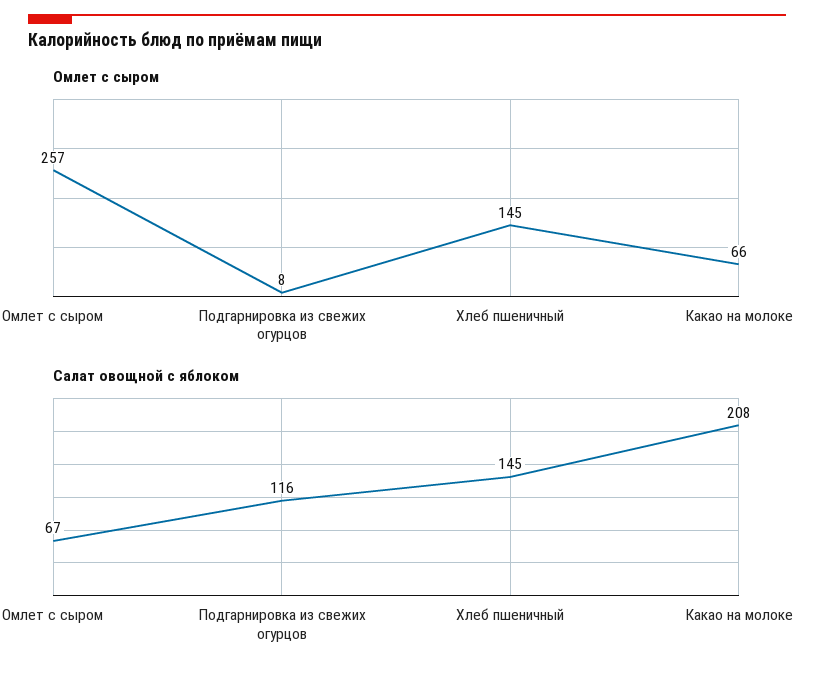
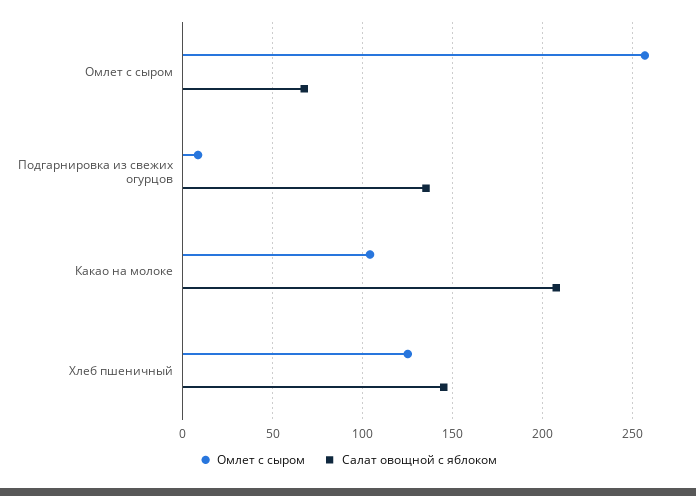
Омлет с сыром, Хлеб пшеничный: 145 -> 125
Омлет с сыром, Какао на молоке: 66 -> 105
Салат овощной с яблоком, Подгарнировка из свежих огурцов: 116 -> 135

